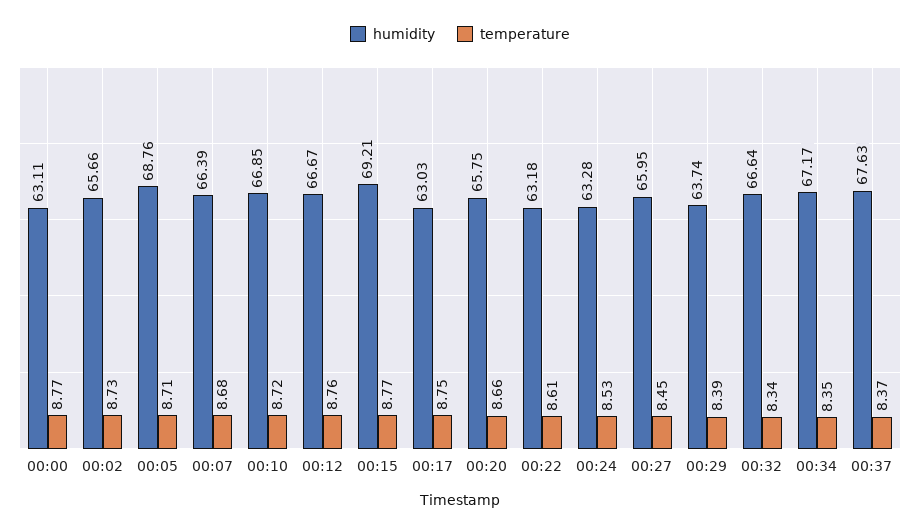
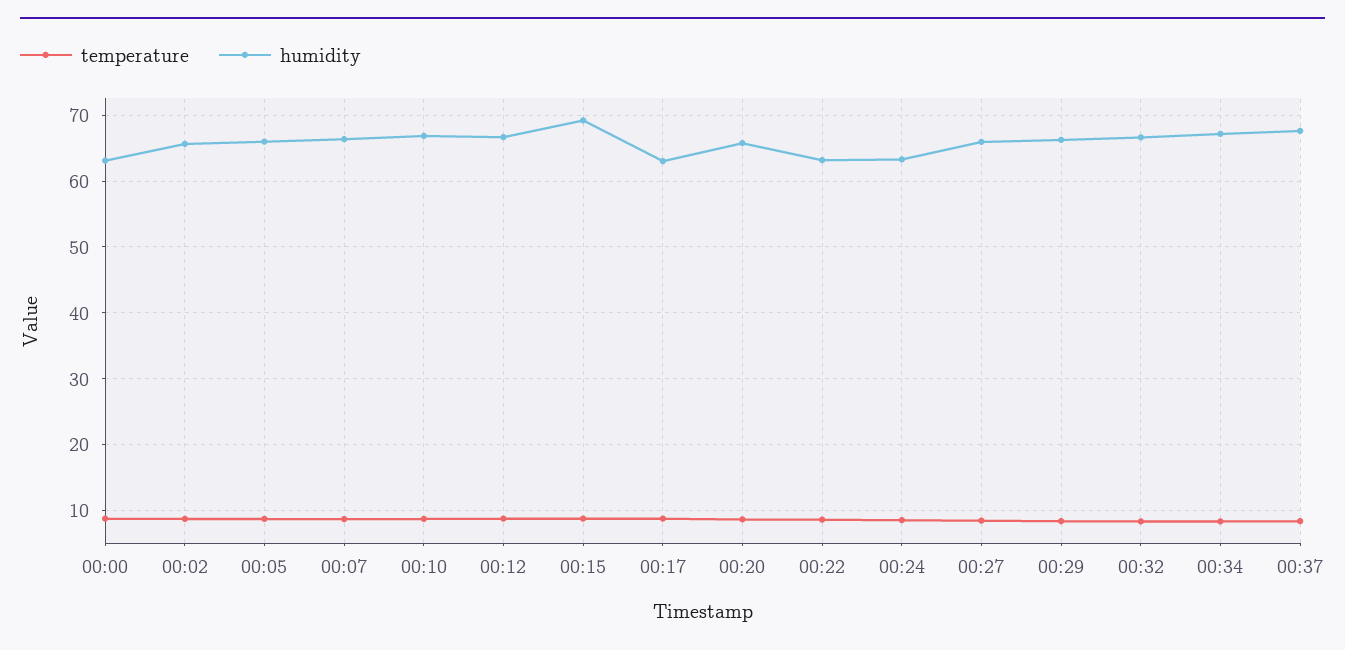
humidity, 00:05: 68.76 -> 66
humidity, 00:29: 63.74 -> 66

